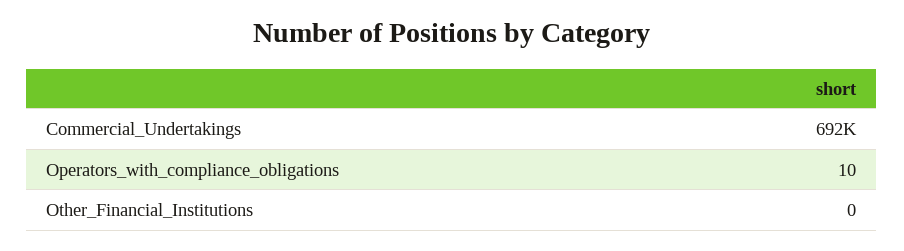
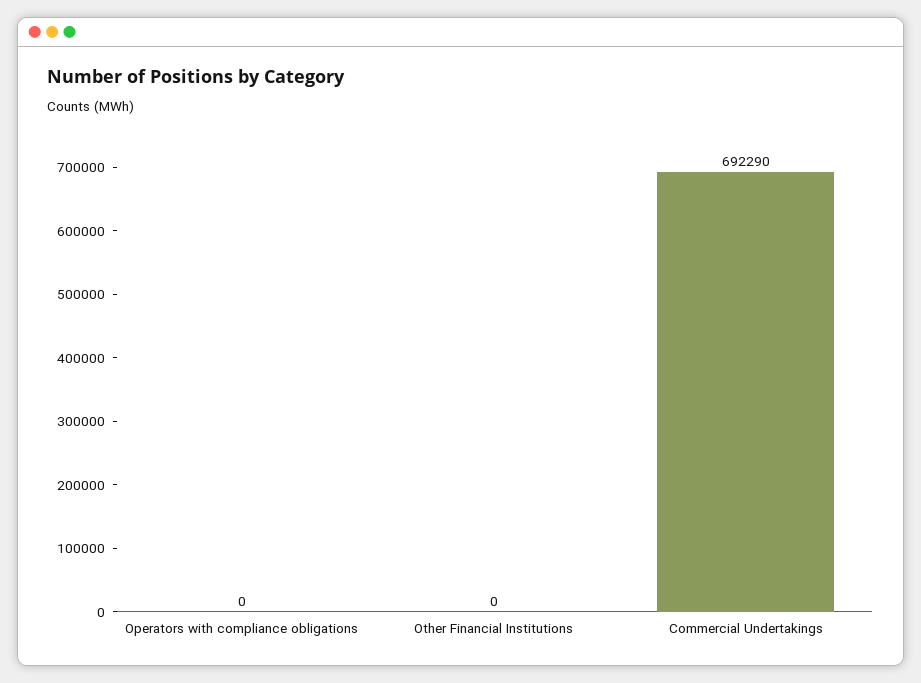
Operators_with_compliance_obligations: 10 -> 0

